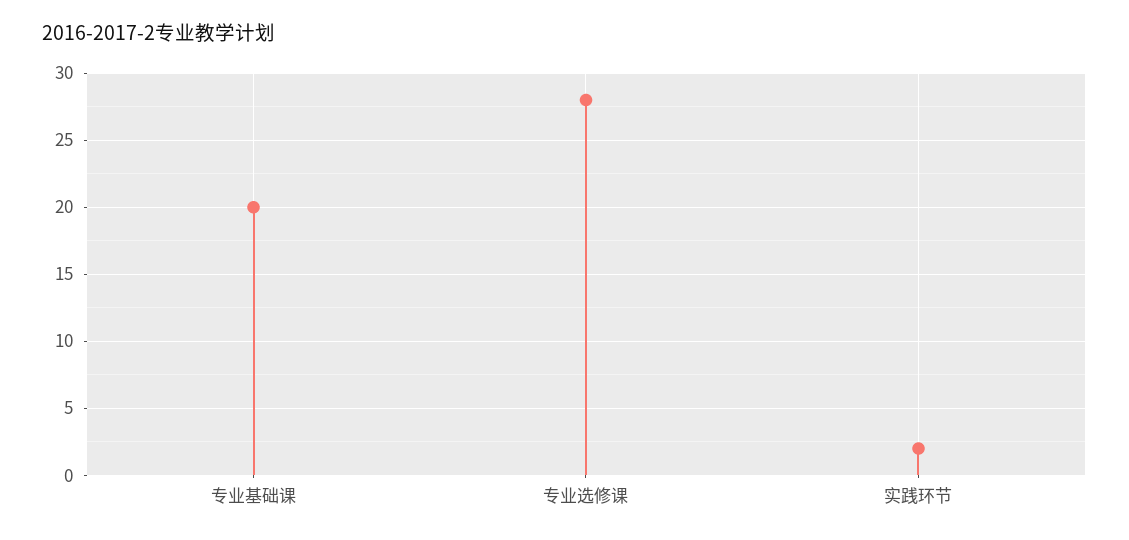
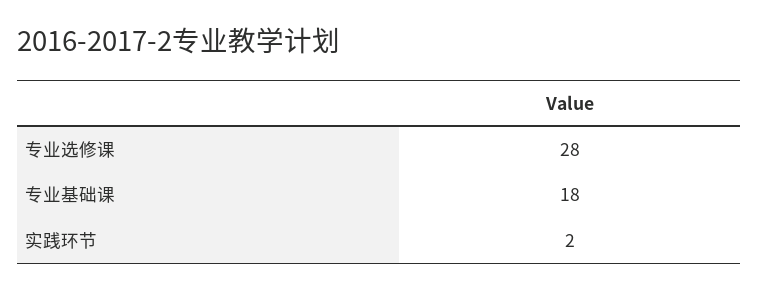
专业基础课: 20 -> 18

